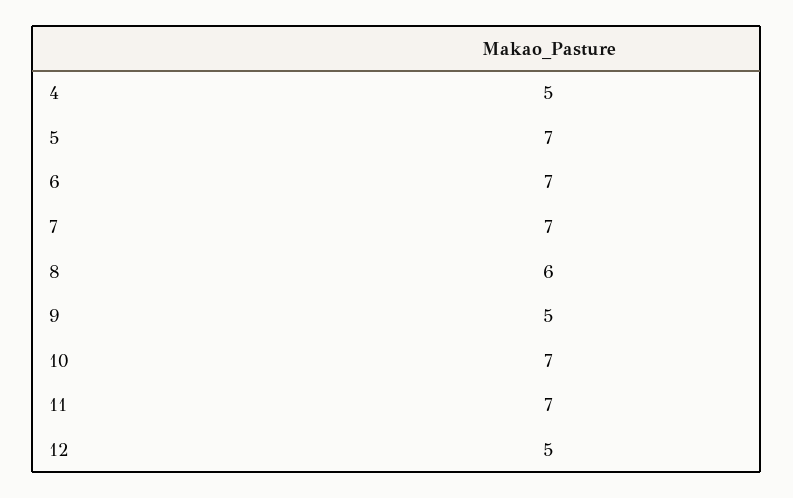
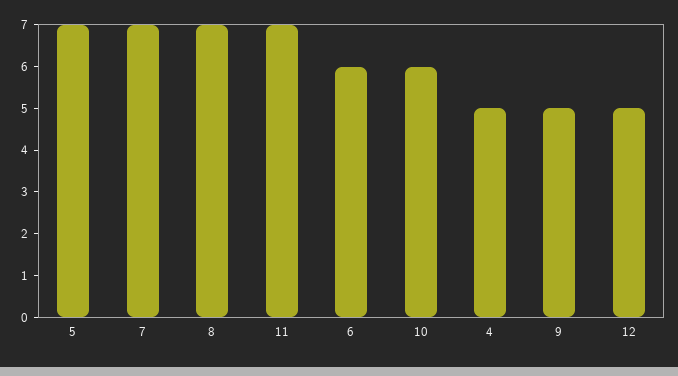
6: 7 -> 6
8: 6 -> 7
10: 7 -> 6

